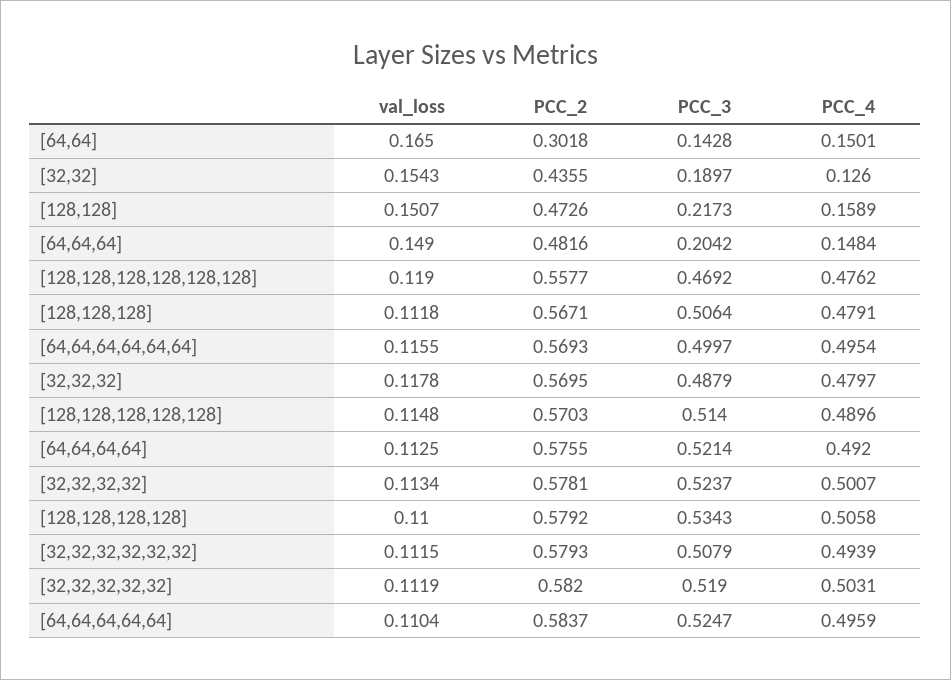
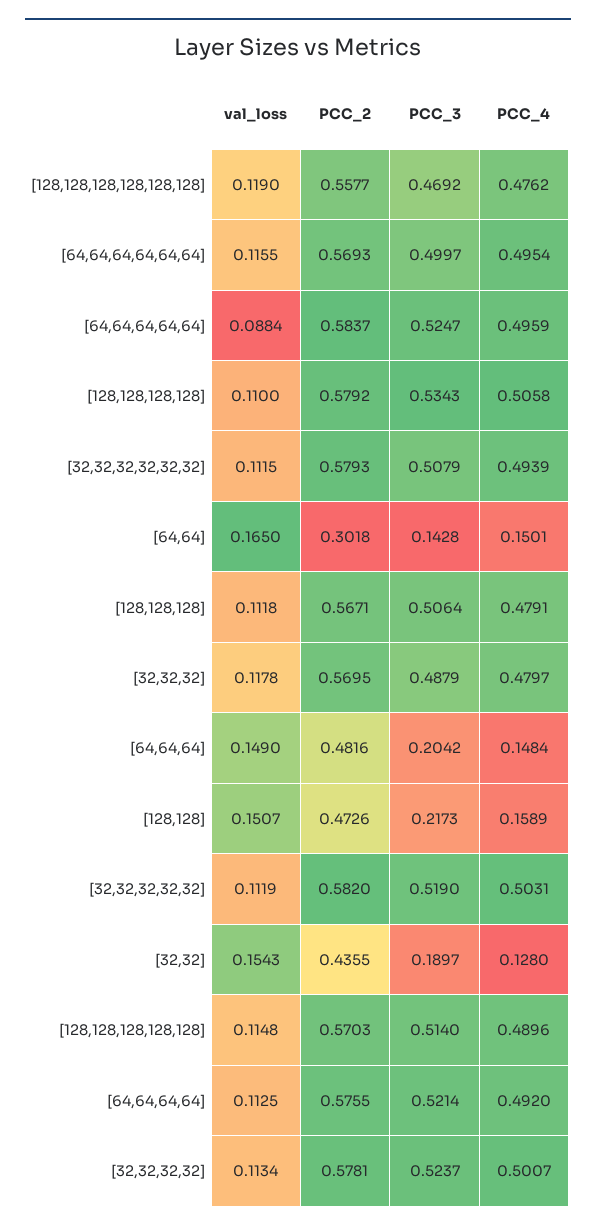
PCC_4, [32,32]: 0.126 -> 0.128
val_loss, [64,64,64,64,64]: 0.1104 -> 0.0884

